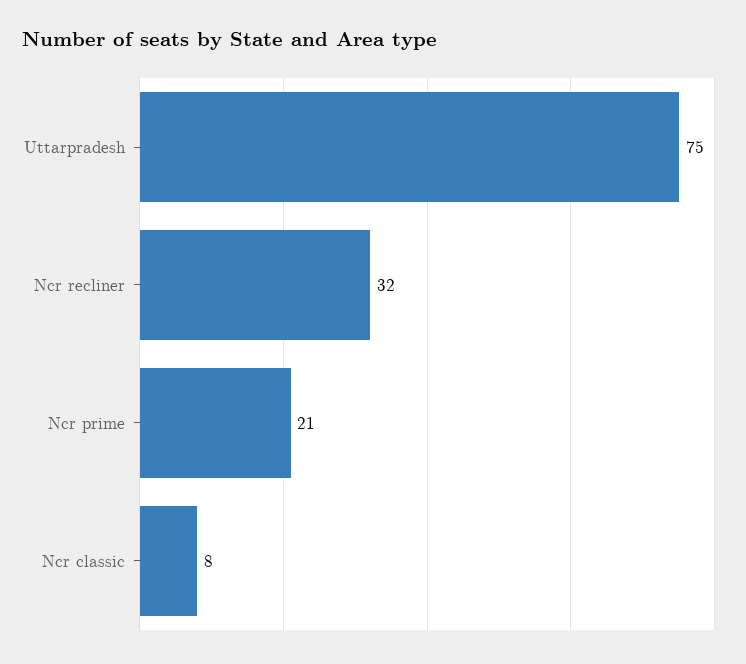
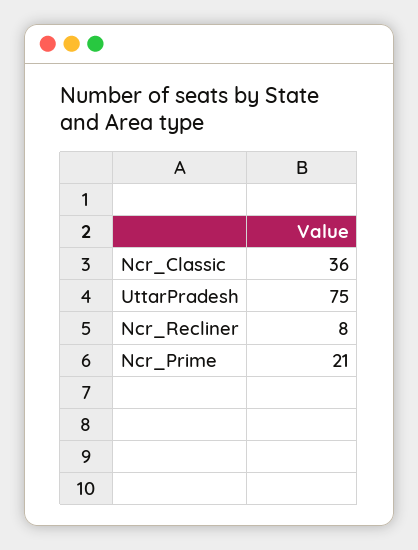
Ncr recliner: 32 -> 8
Ncr classic: 8 -> 36

